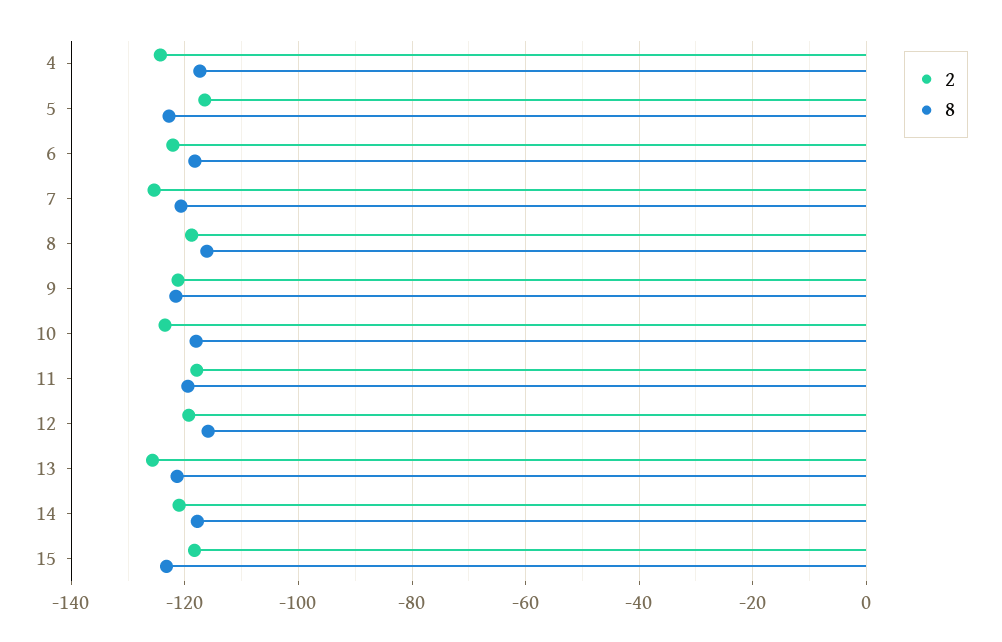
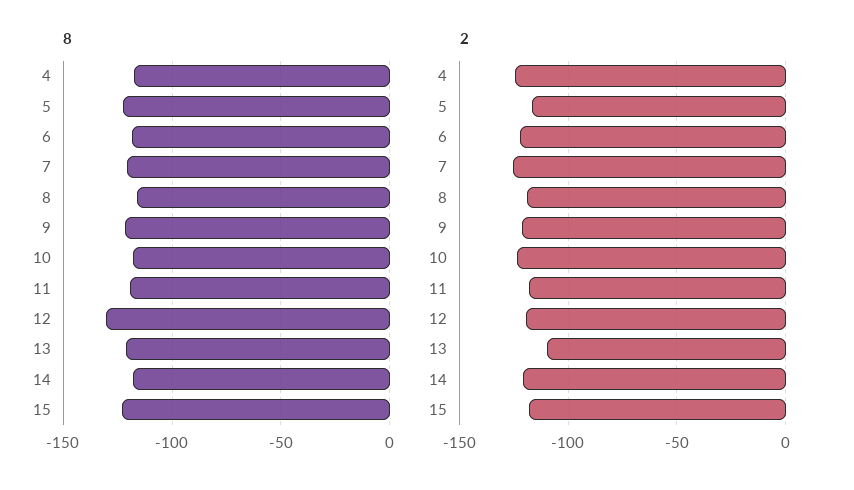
8, 12: -116 -> -130
2, 13: -126 -> -110

